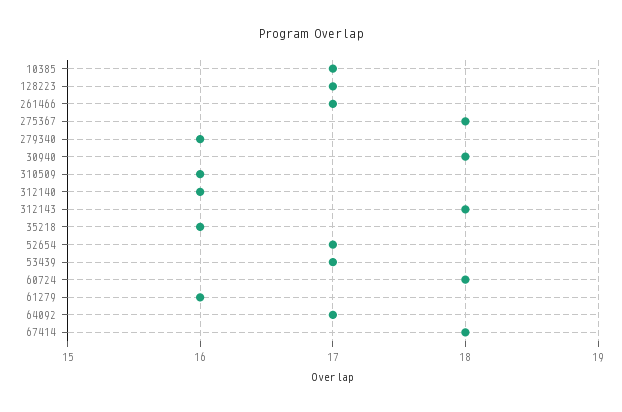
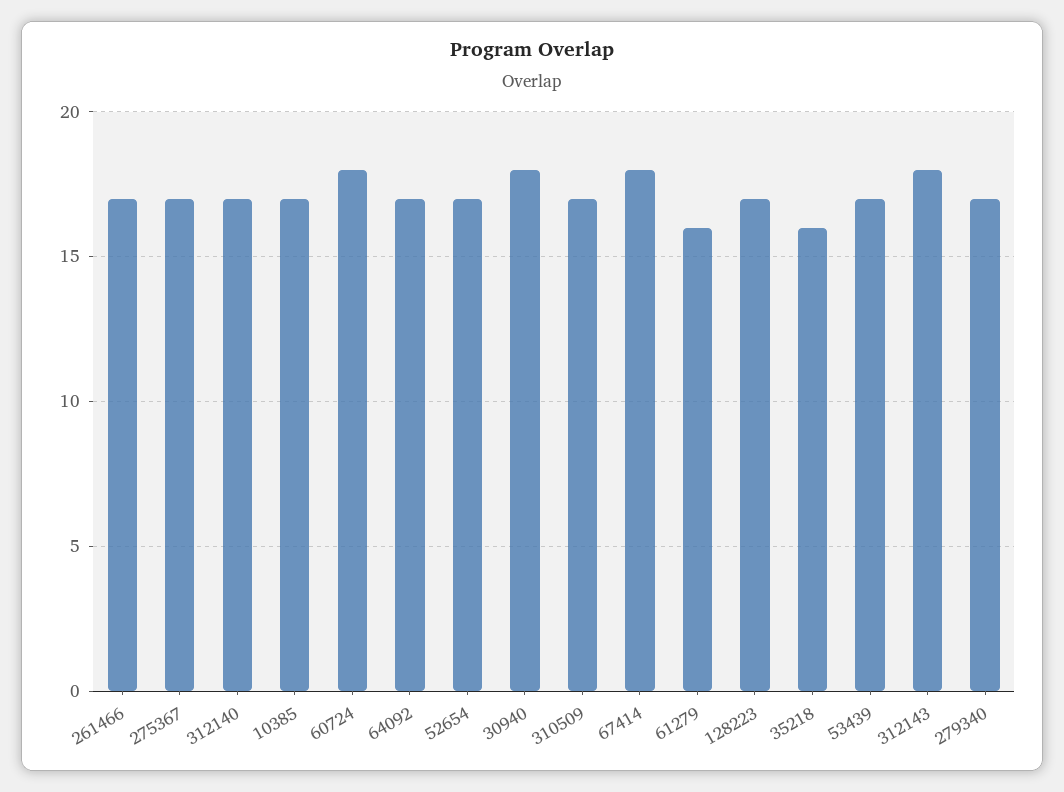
275367: 18 -> 17
279340: 16 -> 17
310509: 16 -> 17
312140: 16 -> 17

